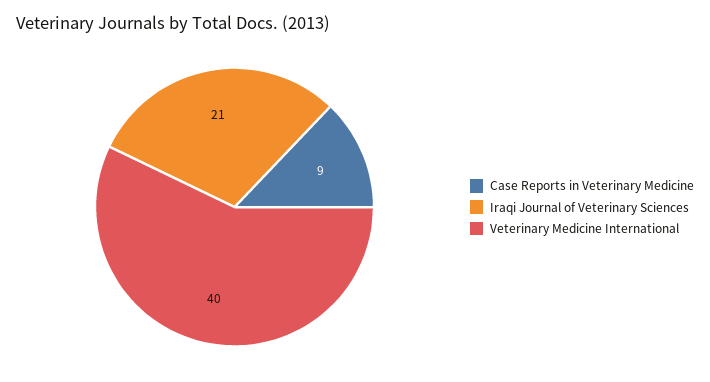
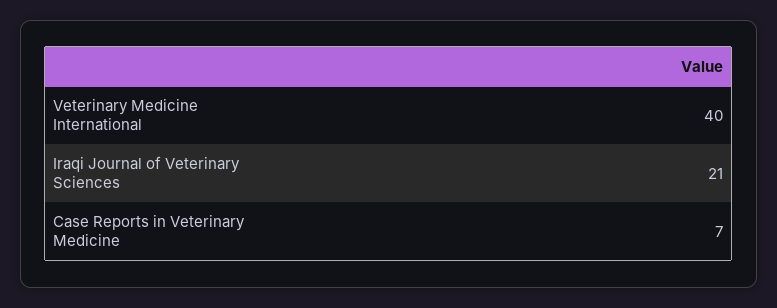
Case Reports in Veterinary Medicine: 9 -> 7

